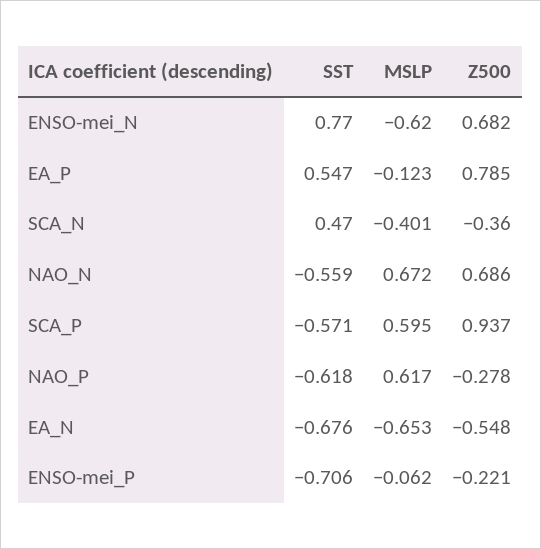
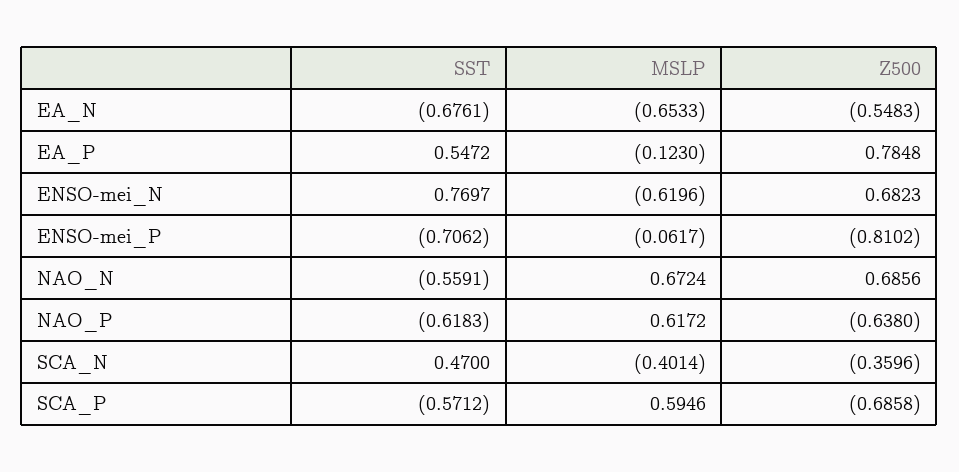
Z500, SCA_P: 0.937 -> -0.6858
Z500, NAO_P: -0.278 -> -0.638
Z500, ENSO-mei_P: -0.221 -> -0.8102

